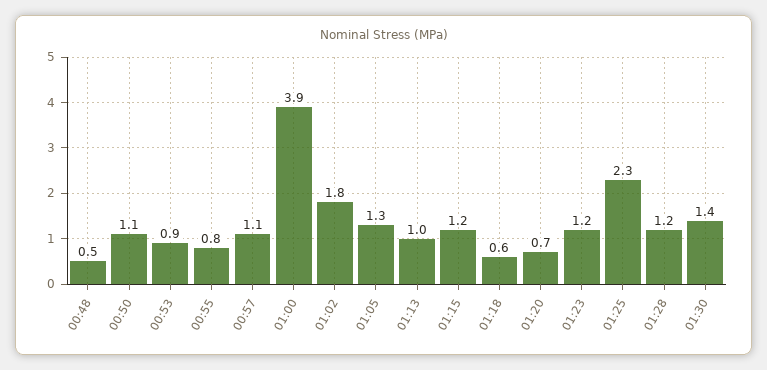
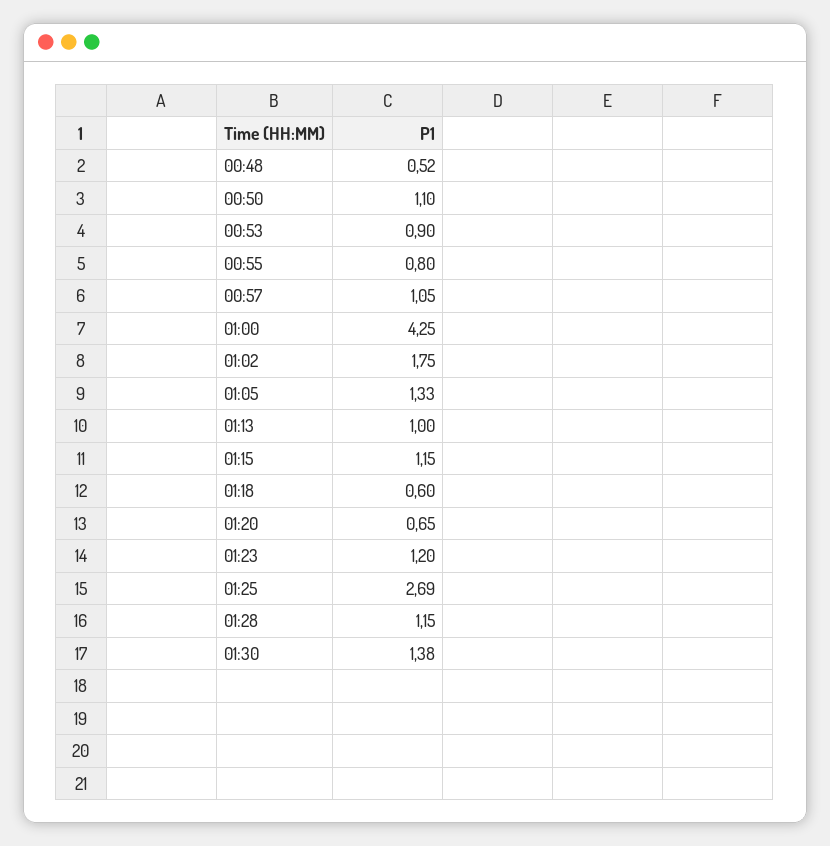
01:00: 3.9 -> 4.25
01:25: 2.3 -> 2.69

